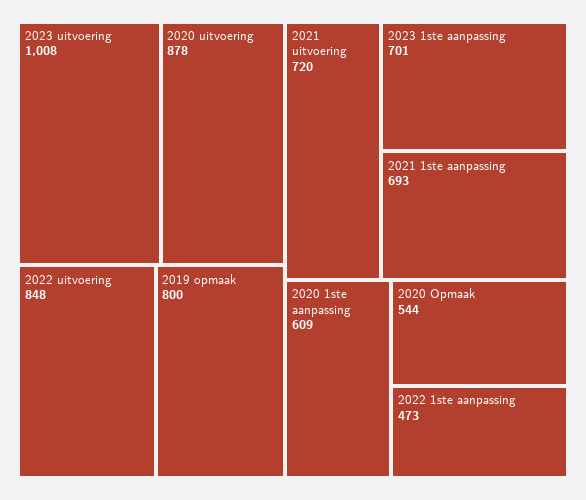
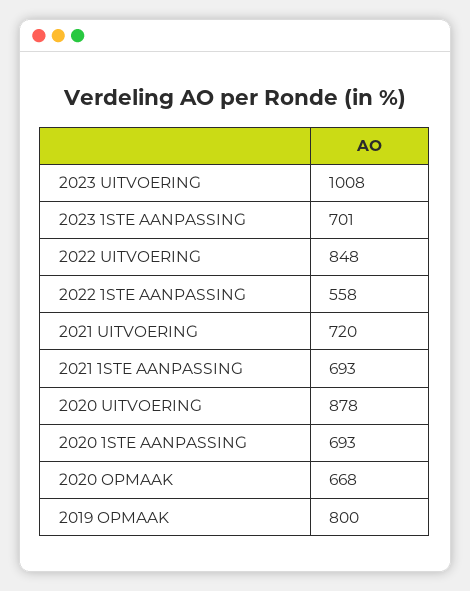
2020 1ste aanpassing: 609 -> 693
2020 Opmaak: 544 -> 668
2022 1ste aanpassing: 473 -> 558

